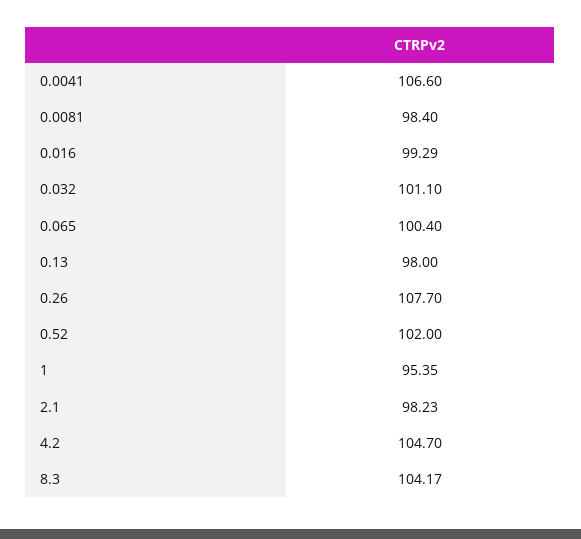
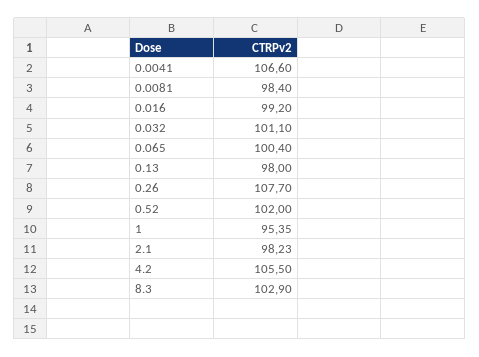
0.016: 99.29 -> 99.2
4.2: 104.7 -> 105.5
8.3: 104.17 -> 102.9

